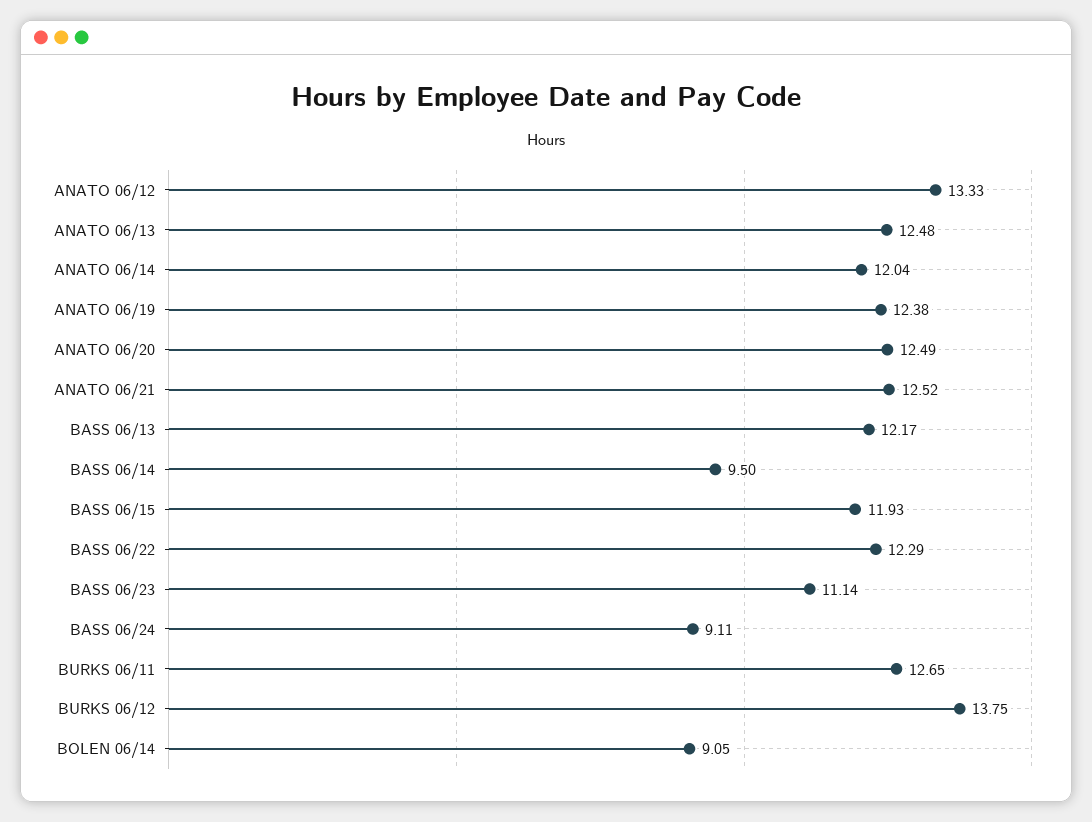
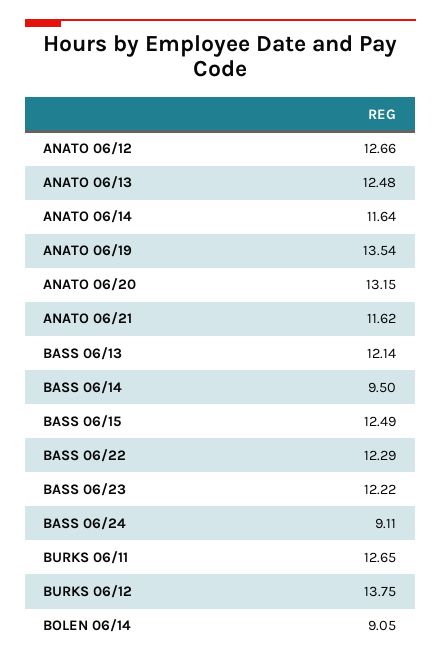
ANATO 06/12: 13.33 -> 12.66
ANATO 06/14: 12.04 -> 11.64
ANATO 06/19: 12.38 -> 13.54
ANATO 06/20: 12.49 -> 13.15
ANATO 06/21: 12.52 -> 11.62
BASS 06/13: 12.17 -> 12.14
BASS 06/15: 11.93 -> 12.49
BASS 06/23: 11.14 -> 12.22

